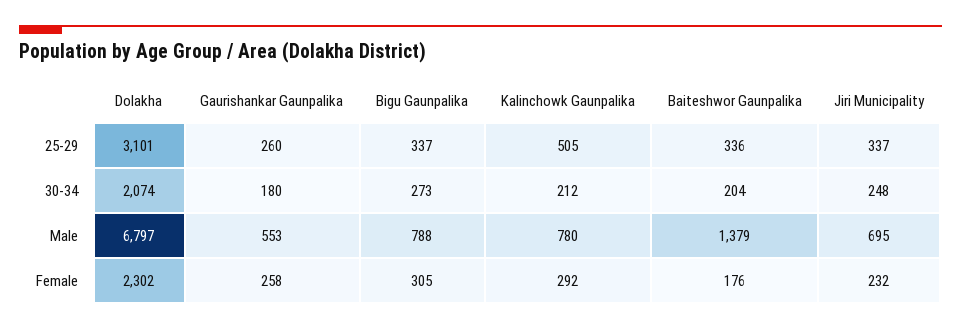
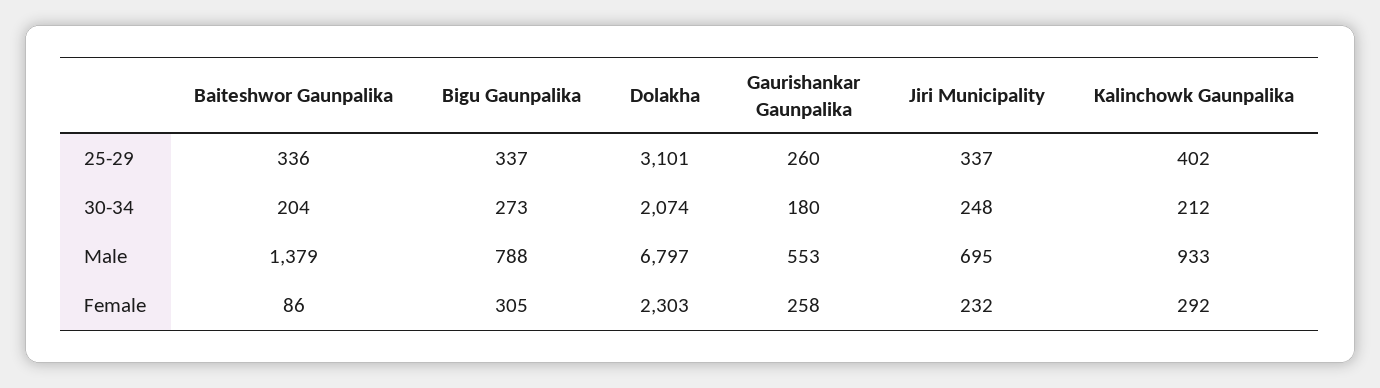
Kalinchowk Gaunpalika, 25-29: 505 -> 402
Kalinchowk Gaunpalika, Male: 780 -> 933
Dolakha, Female: 2302 -> 2303
Baiteshwor Gaunpalika, Female: 176 -> 86

